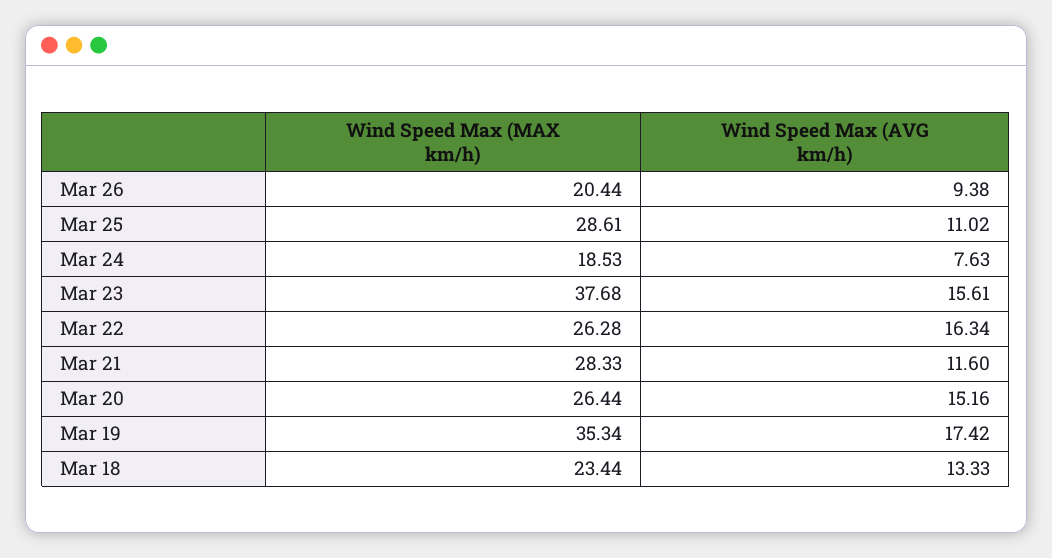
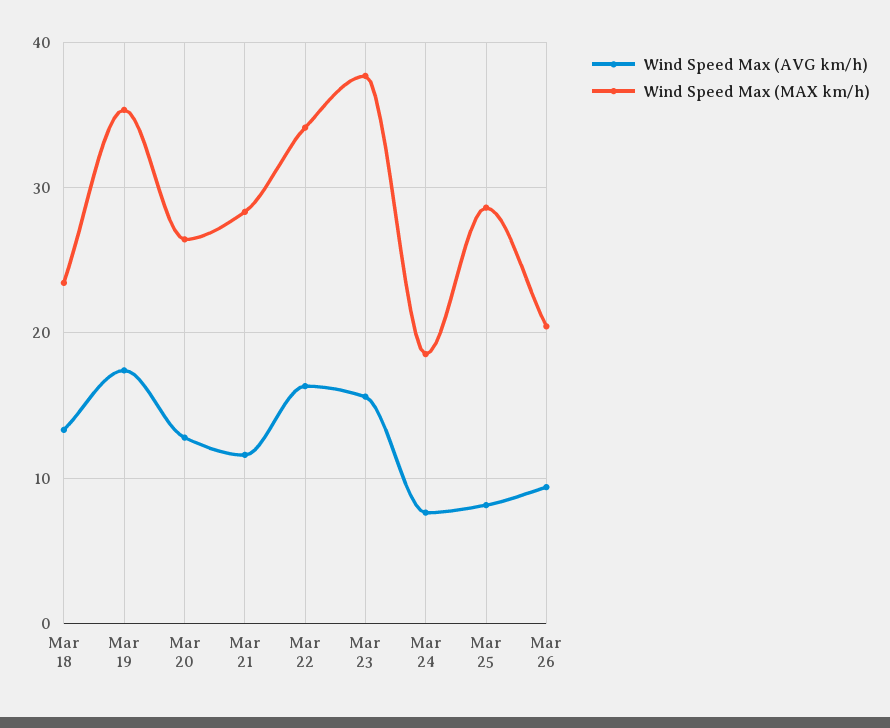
Wind Speed Max (AVG km/h), Mar 25: 11.02 -> 8
Wind Speed Max (MAX km/h), Mar 22: 26.28 -> 34
Wind Speed Max (AVG km/h), Mar 20: 15.16 -> 13

